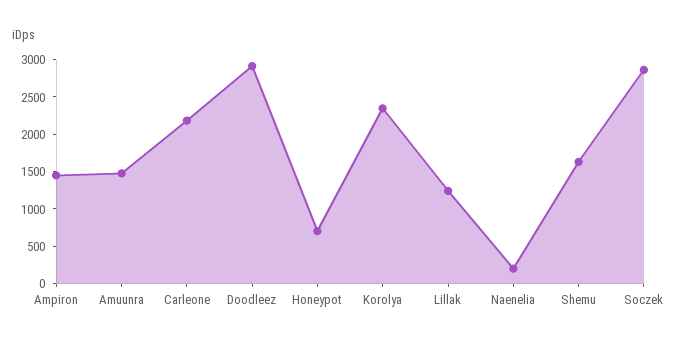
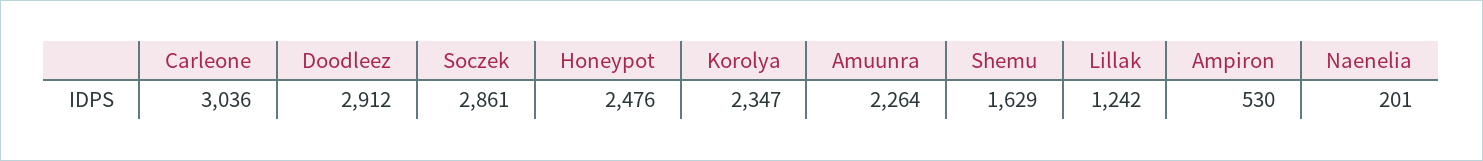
Ampiron: 1500 -> 530
Amuunra: 1500 -> 2264
Carleone: 2250 -> 3036
Honeypot: 750 -> 2476

